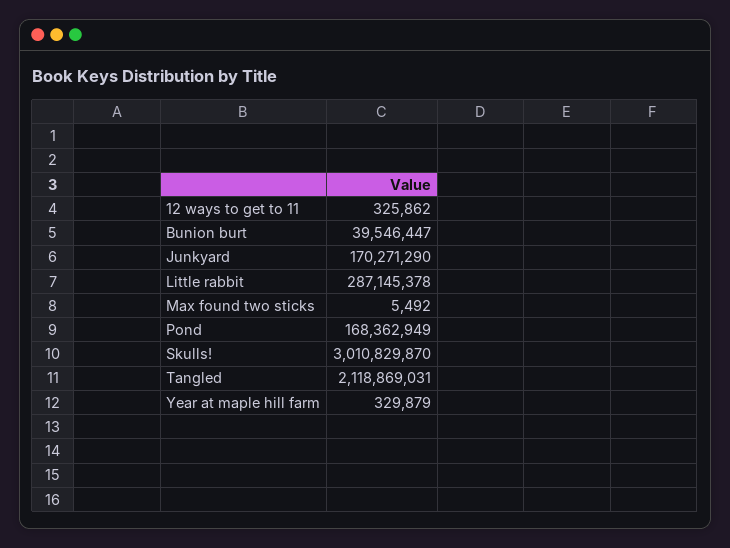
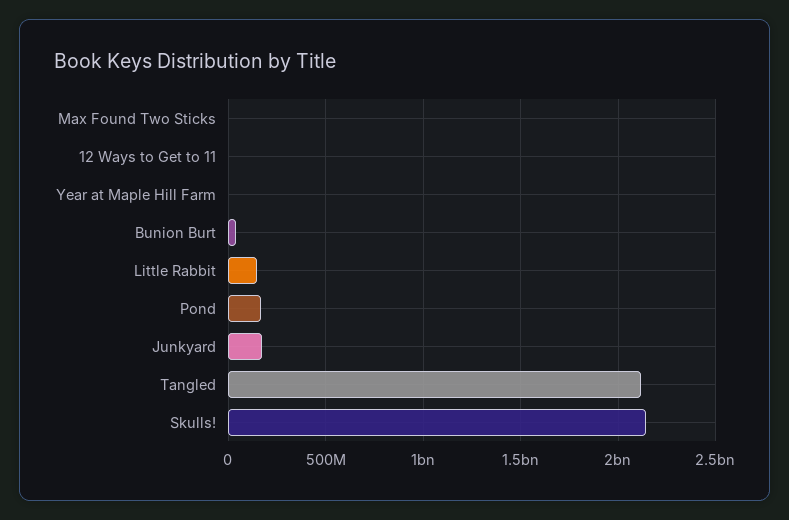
Little rabbit: 287145378 -> 150000000
Skulls!: 3010829870 -> 2150000000

